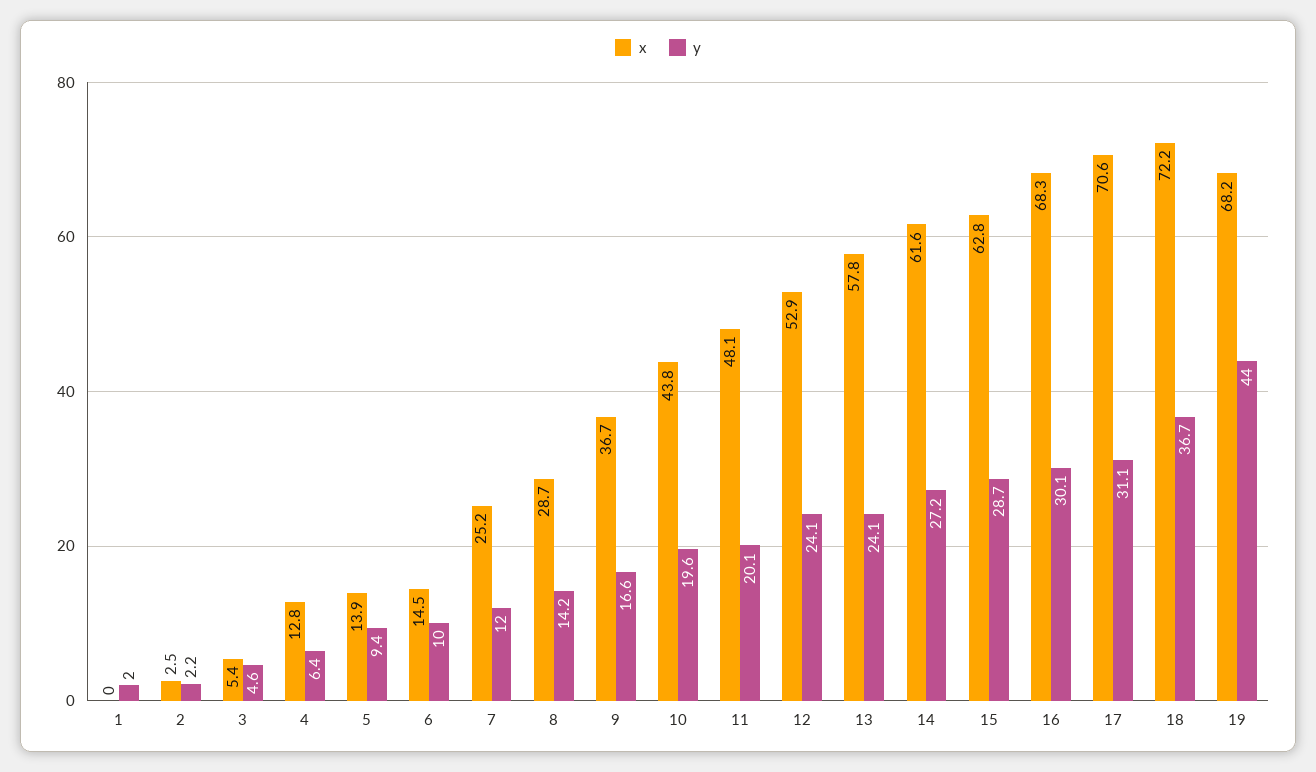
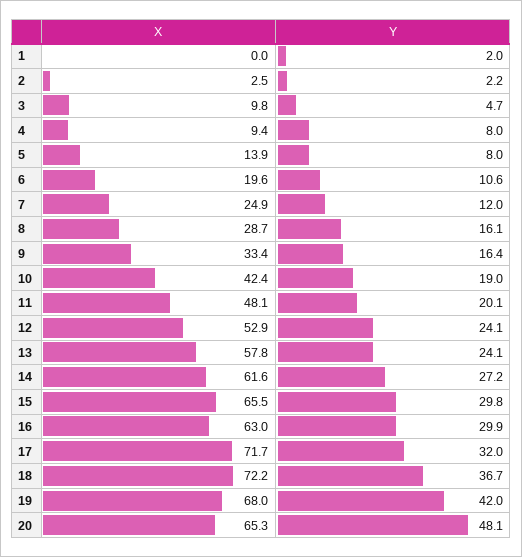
x, 3: 5.4 -> 9.8
y, 3: 4.6 -> 4.7
x, 4: 12.8 -> 9.4
y, 4: 6.4 -> 8
y, 5: 9.4 -> 8
x, 6: 14.5 -> 19.6
y, 6: 10 -> 10.6
x, 7: 25.2 -> 24.9
y, 8: 14.2 -> 16.1
x, 9: 36.7 -> 33.4
y, 9: 16.6 -> 16.4
x, 10: 43.8 -> 42.4
y, 10: 19.6 -> 19
x, 15: 62.8 -> 65.5
y, 15: 28.7 -> 29.8
x, 16: 68.3 -> 63
y, 16: 30.1 -> 29.9
x, 17: 70.6 -> 71.7
y, 17: 31.1 -> 32
x, 19: 68.2 -> 68
y, 19: 44 -> 42
x, 20: none -> 65.3
y, 20: none -> 48.1

